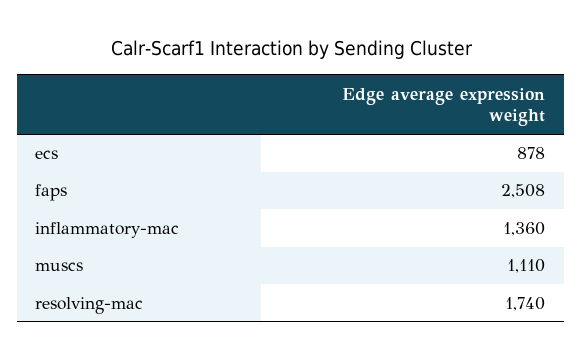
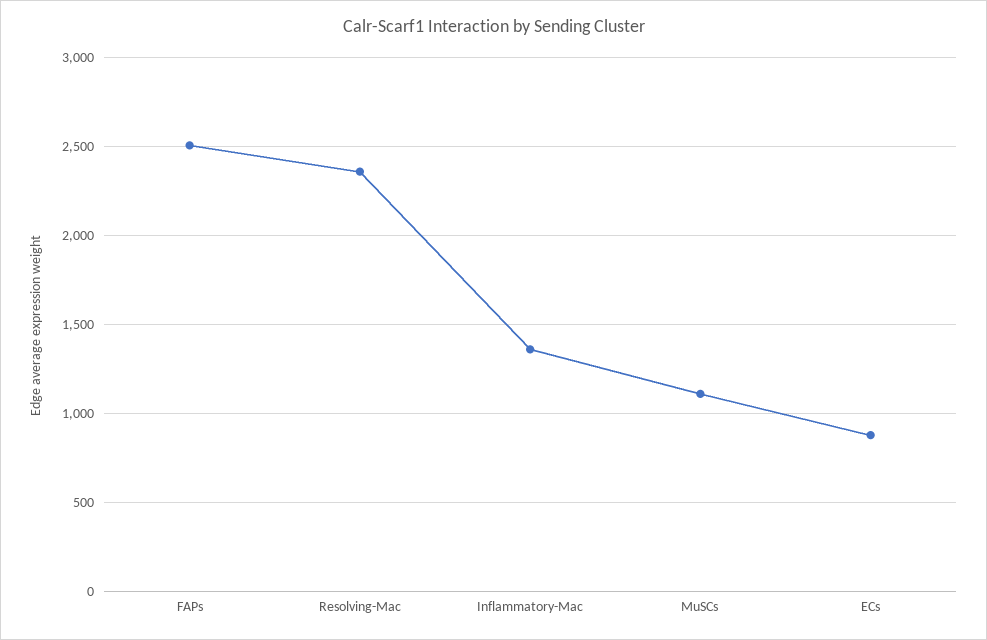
resolving-mac: 1740 -> 2350

